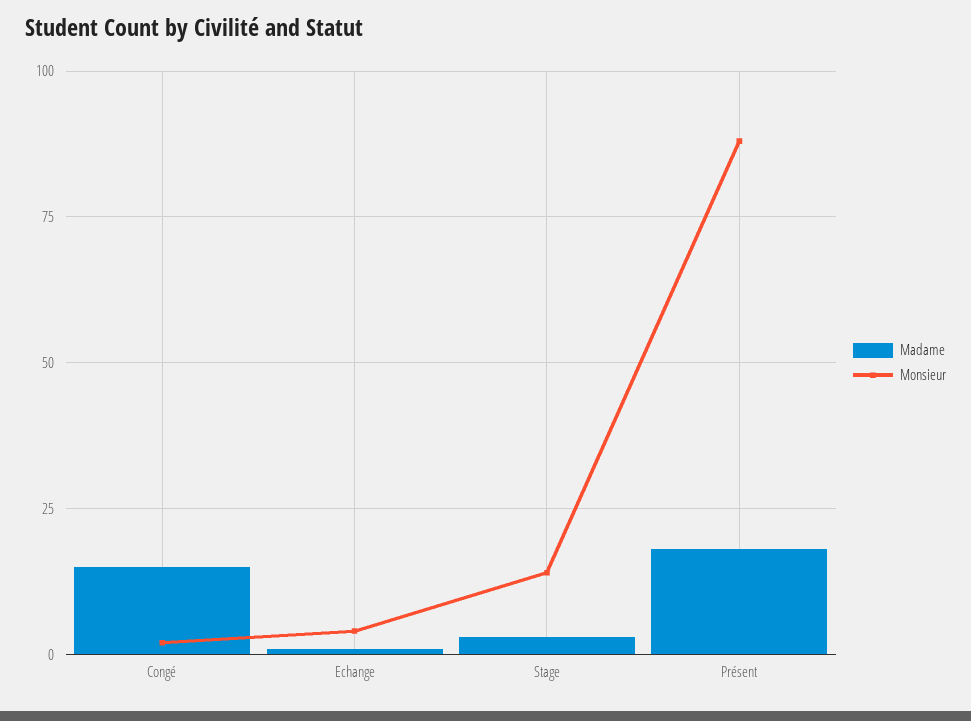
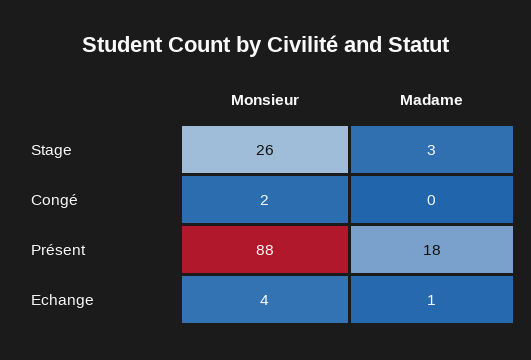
Madame, Congé: 15 -> 0
Monsieur, Stage: 15 -> 26

